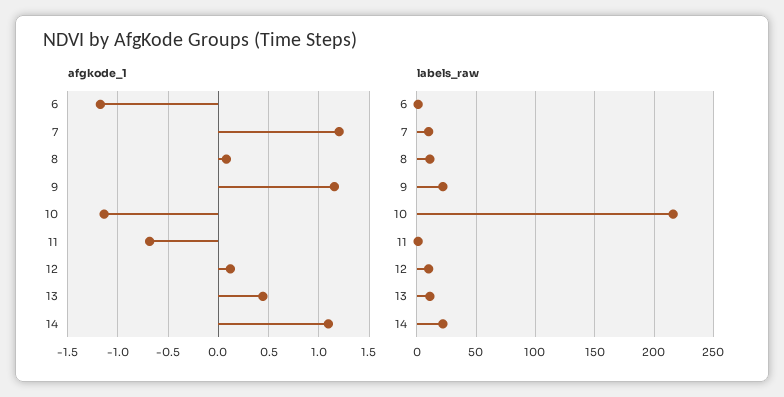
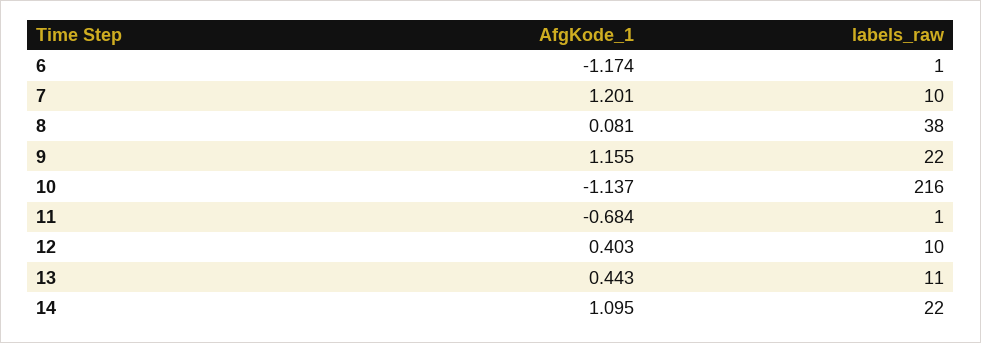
afgkode_1, 12: 0.1 -> 0.403
labels_raw, 8: 10 -> 38

